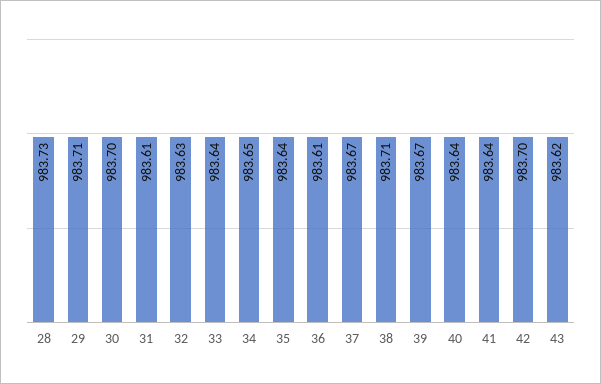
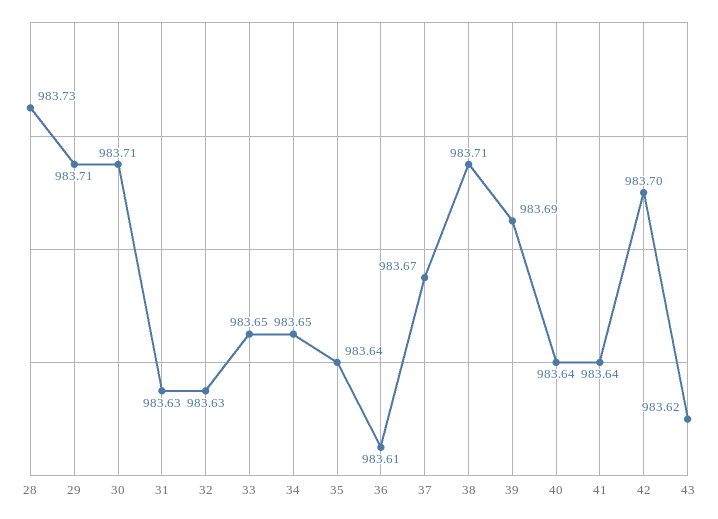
30: 983.7 -> 983.71
31: 983.61 -> 983.63
33: 983.64 -> 983.65
39: 983.67 -> 983.69

